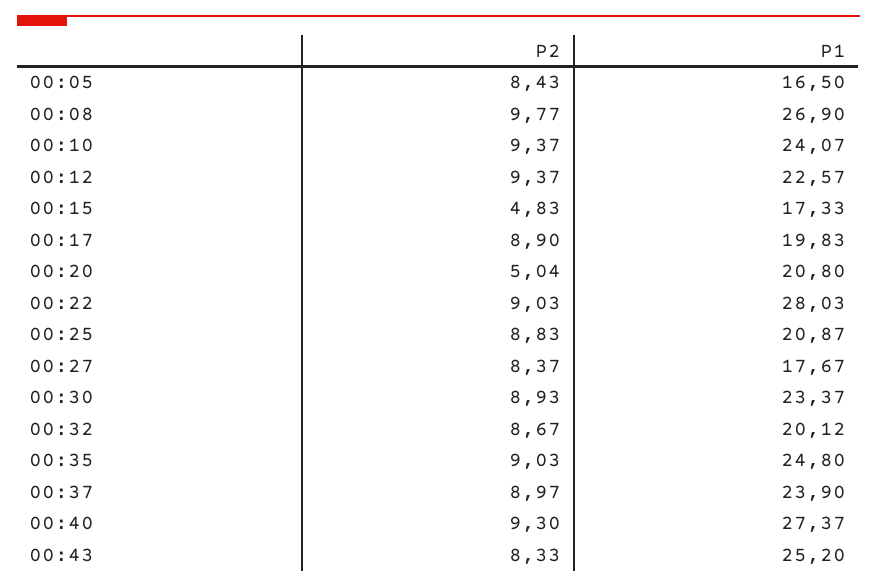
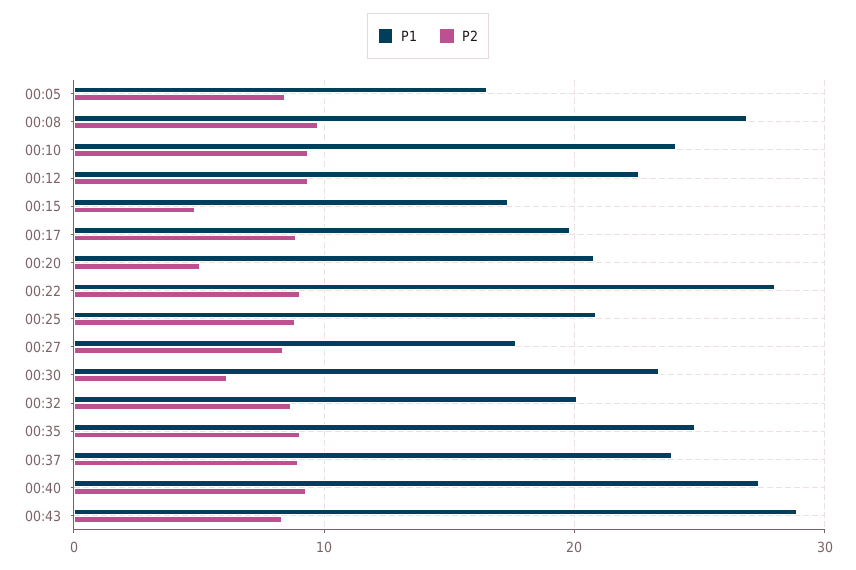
P2, 00:30: 8.93 -> 6
P1, 00:43: 25.2 -> 29

